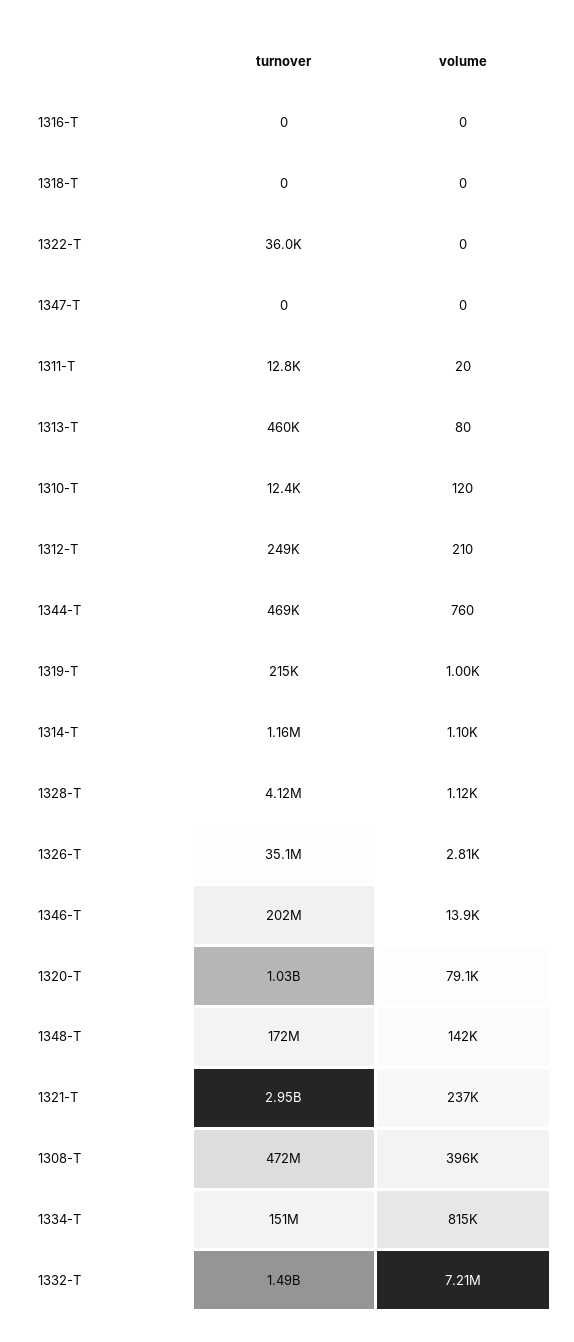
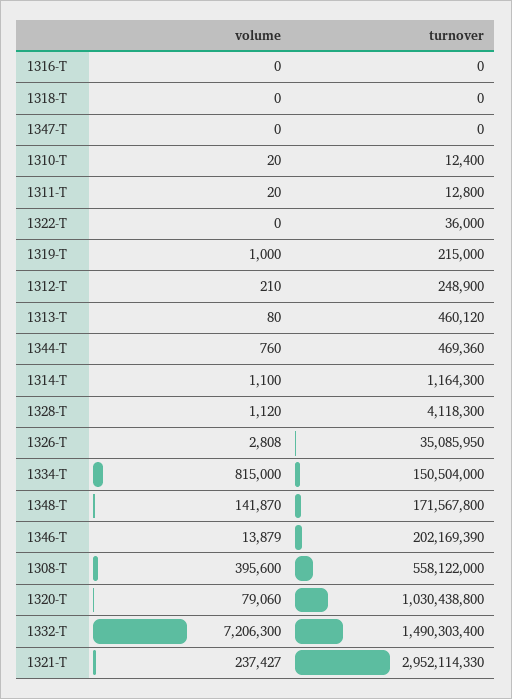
volume, 1310-T: 120 -> 20
turnover, 1308-T: 472000000 -> 558122000

